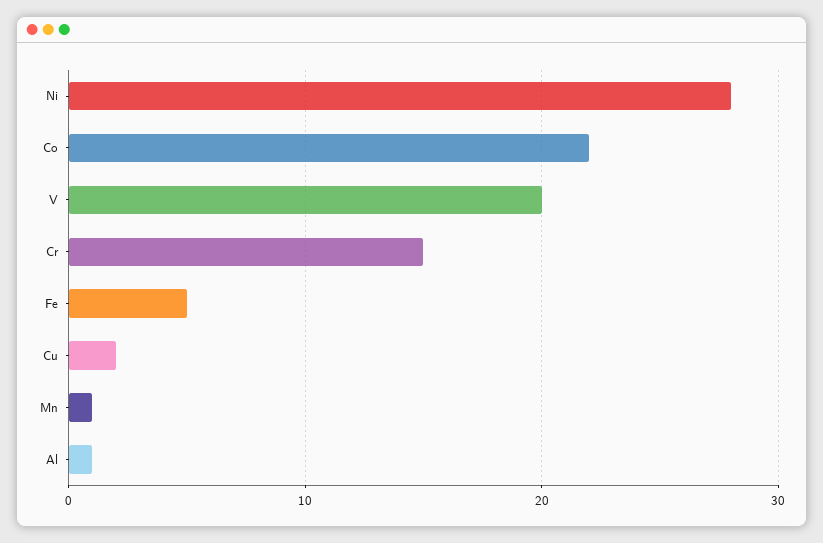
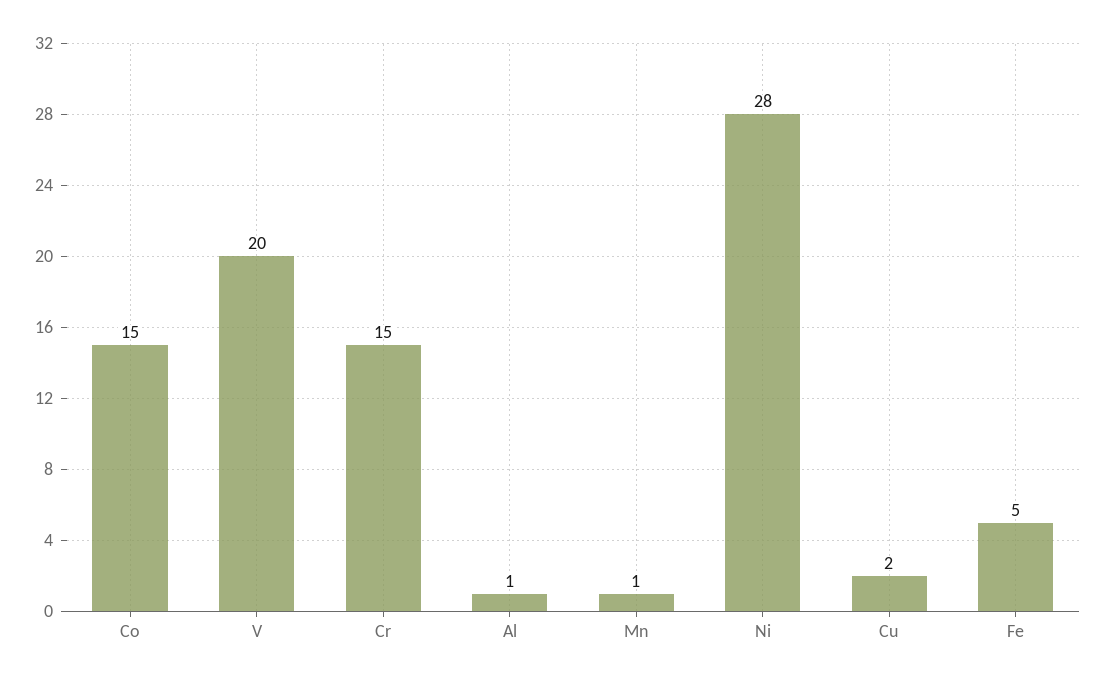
Co: 22 -> 15

